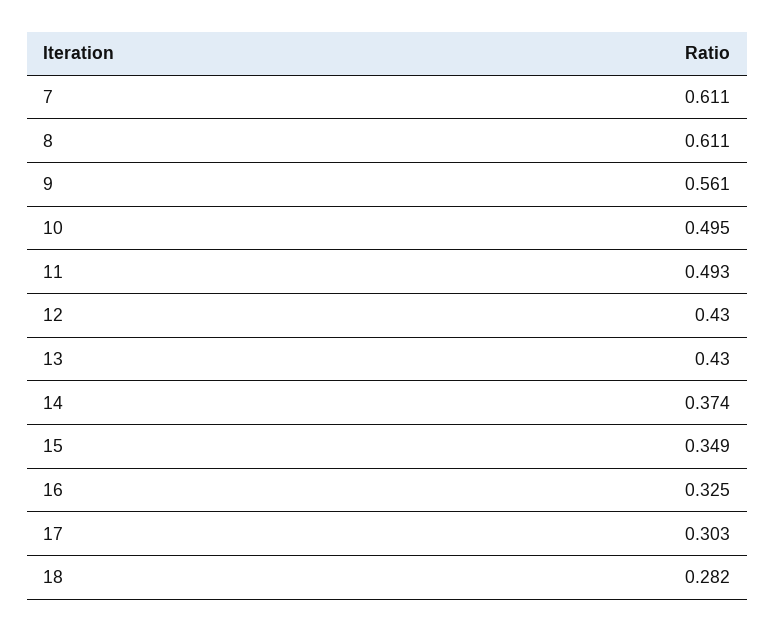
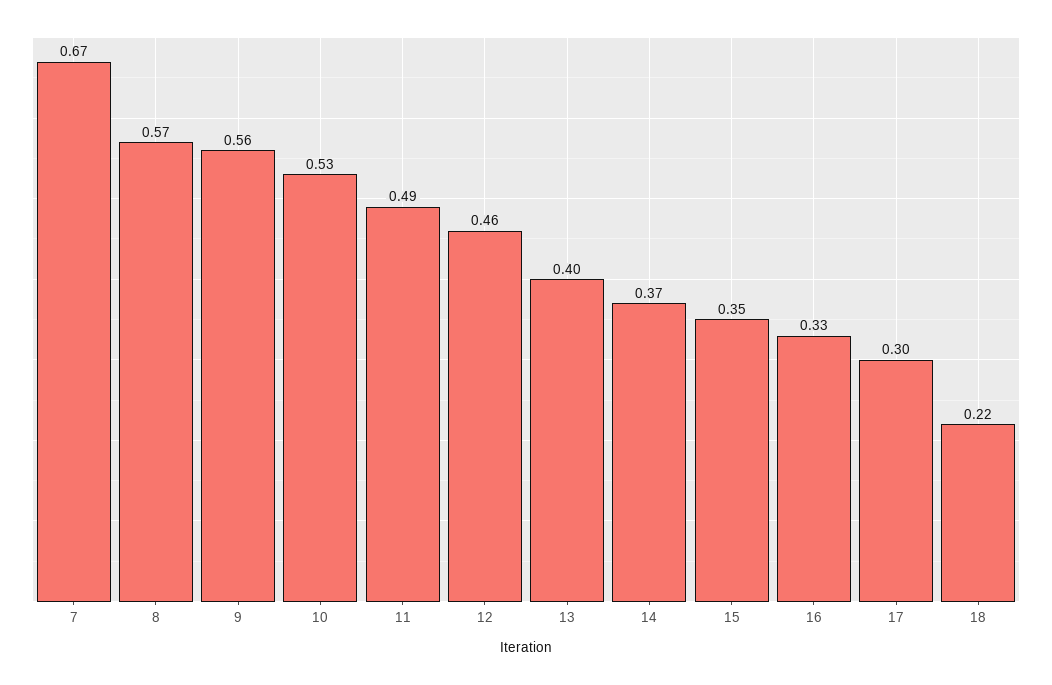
7: 0.611 -> 0.67
8: 0.611 -> 0.57
10: 0.495 -> 0.53
12: 0.43 -> 0.46
13: 0.43 -> 0.4
18: 0.282 -> 0.22

